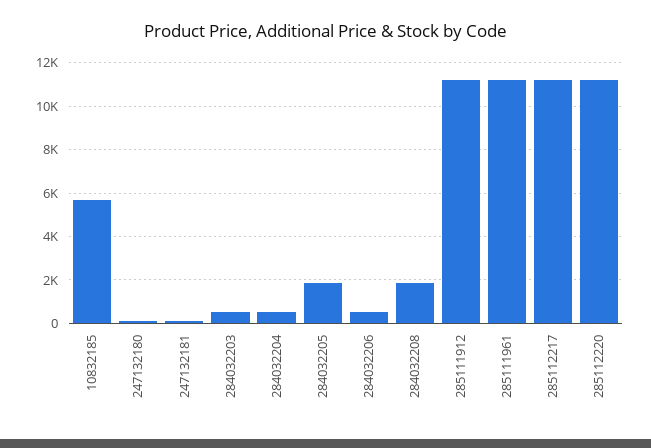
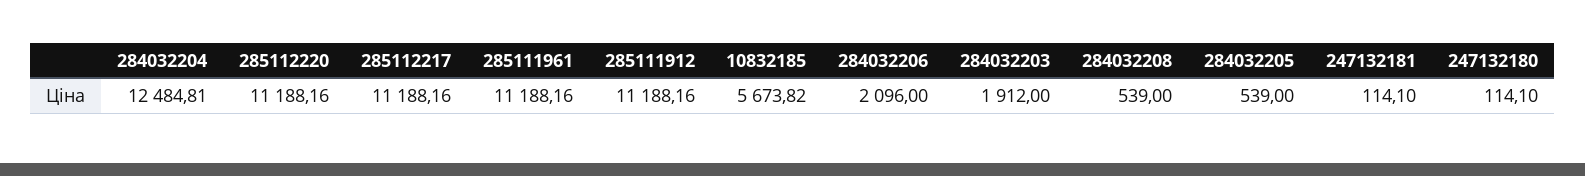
284032203: 500 -> 1912
284032204: 500 -> 12484.81
284032205: 2000 -> 539
284032206: 500 -> 2096
284032208: 2000 -> 539

